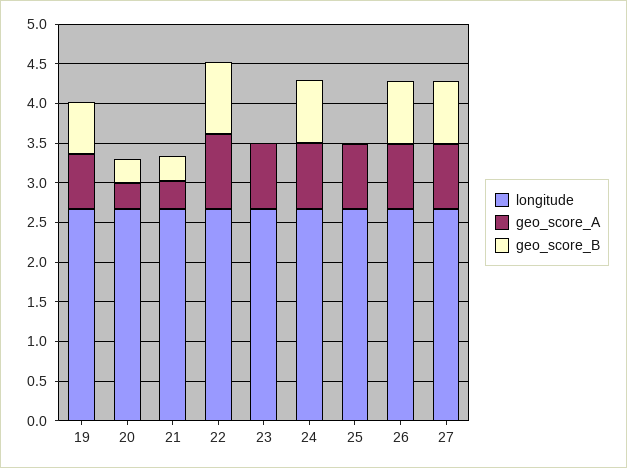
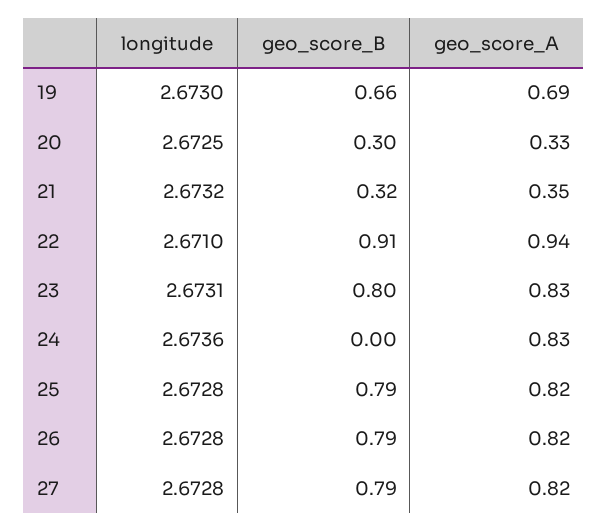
geo_score_B, 23: 0 -> 0.8
geo_score_B, 24: 0.75 -> 0
geo_score_B, 25: 0 -> 0.79

